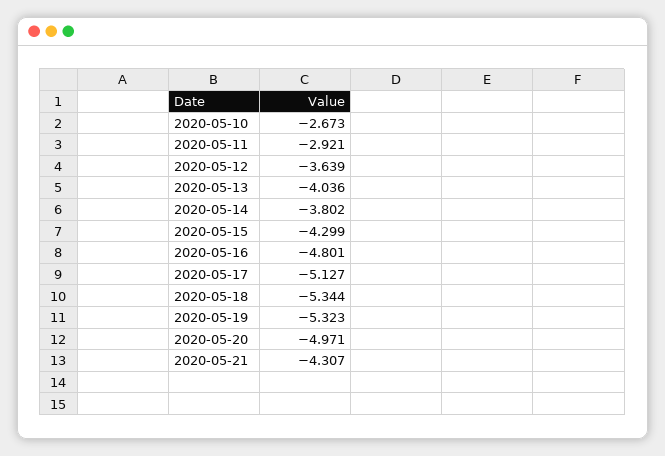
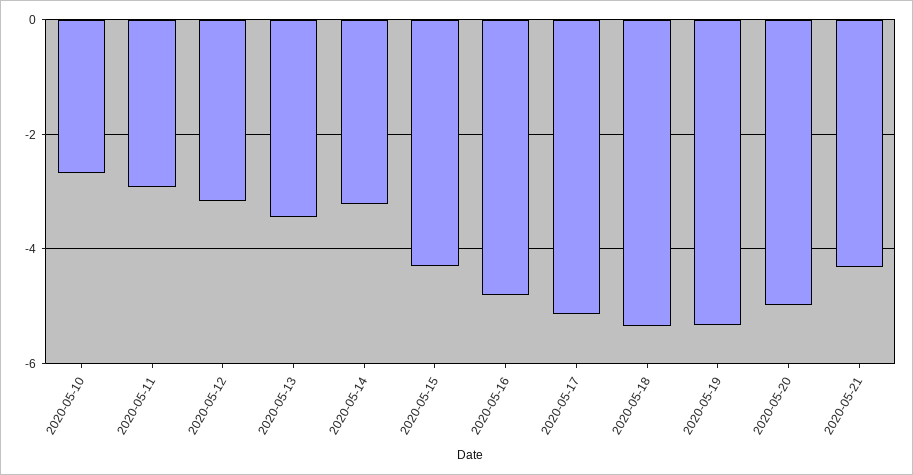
2020-05-12: -3.639 -> -3.2
2020-05-13: -4.036 -> -3.4
2020-05-14: -3.802 -> -3.2

